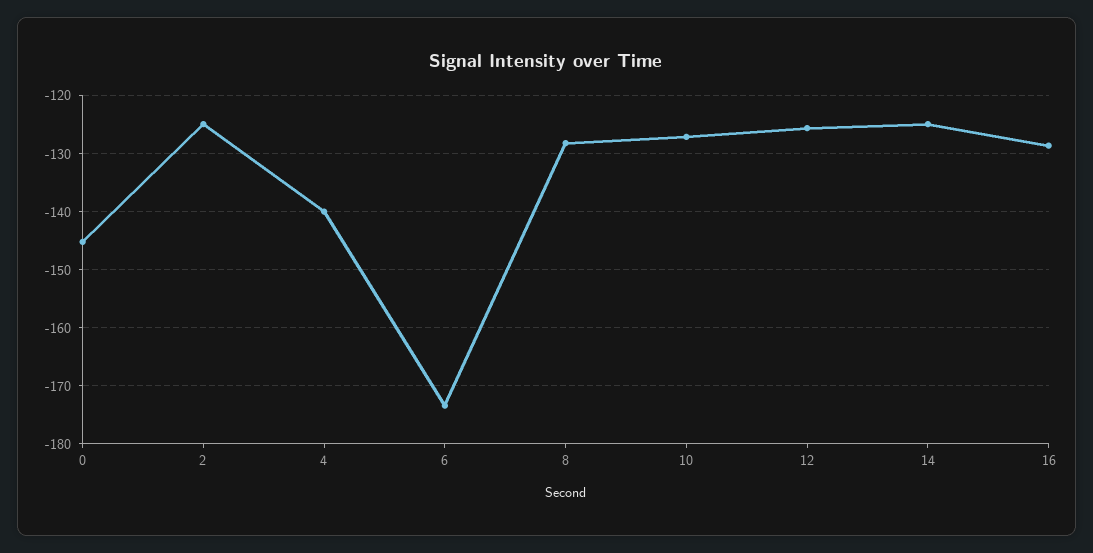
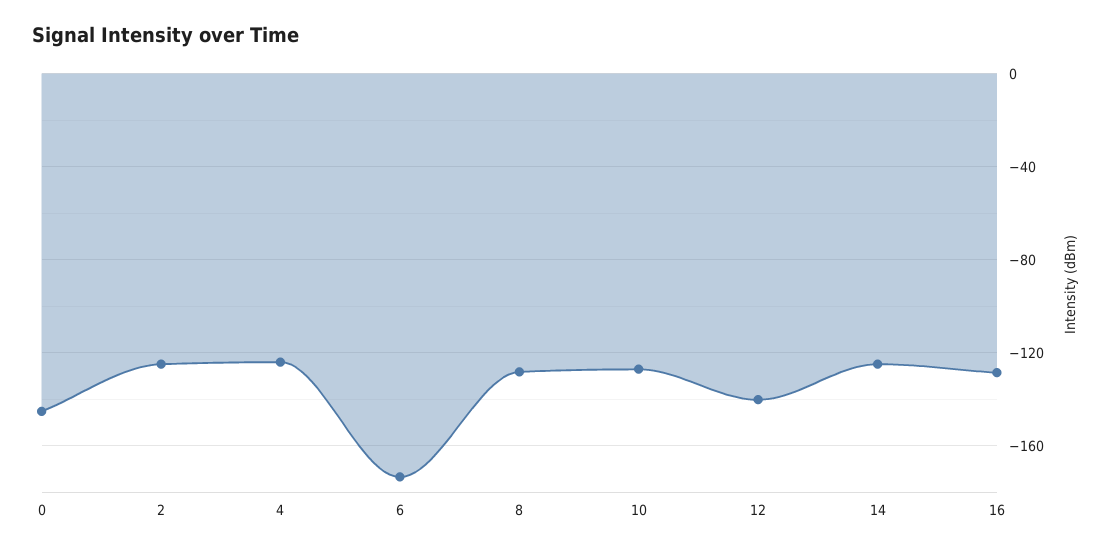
4: -140 -> -125
12: -126 -> -140

